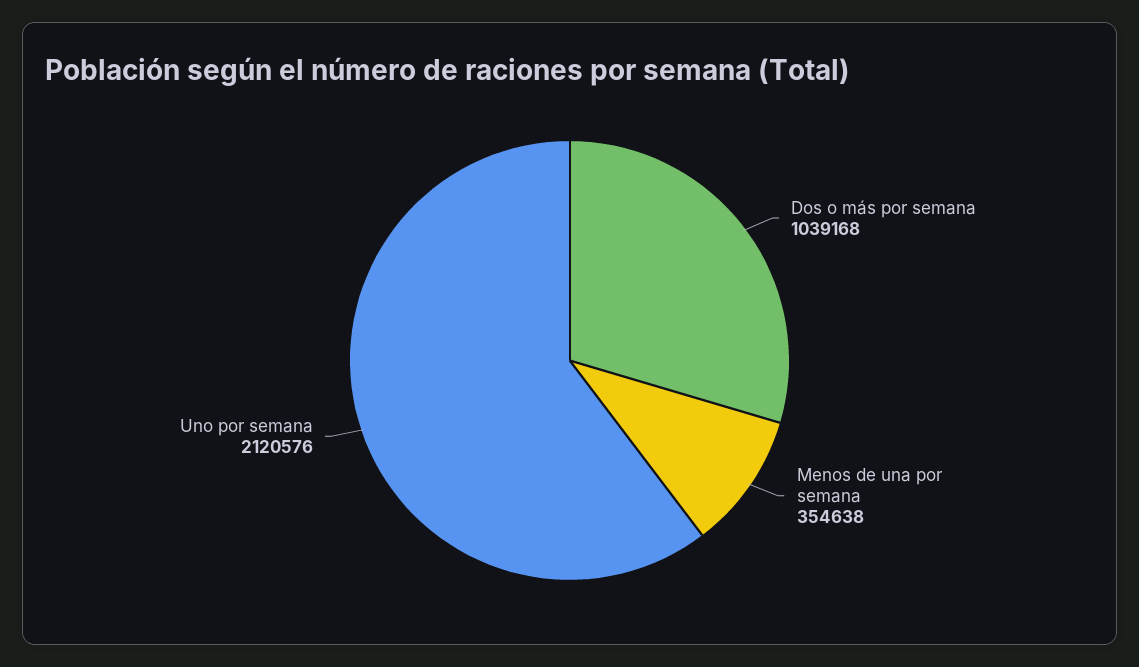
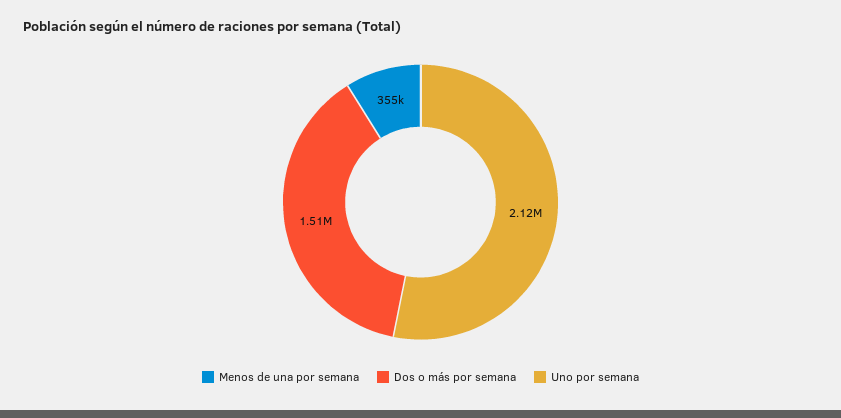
Dos o más por semana: 1039168 -> 1510000

